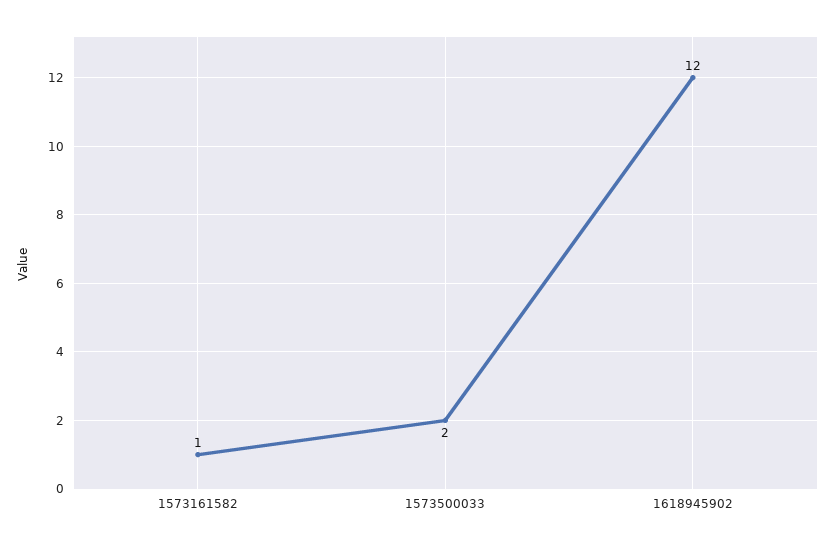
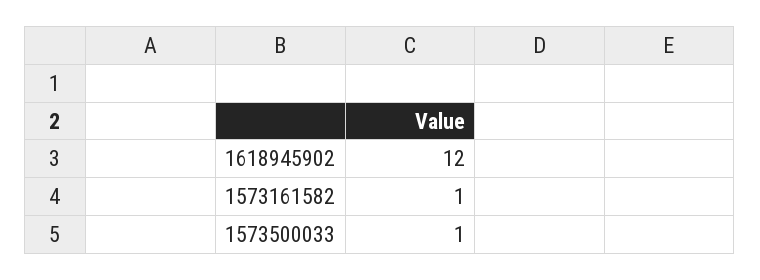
1573500033: 2 -> 1

